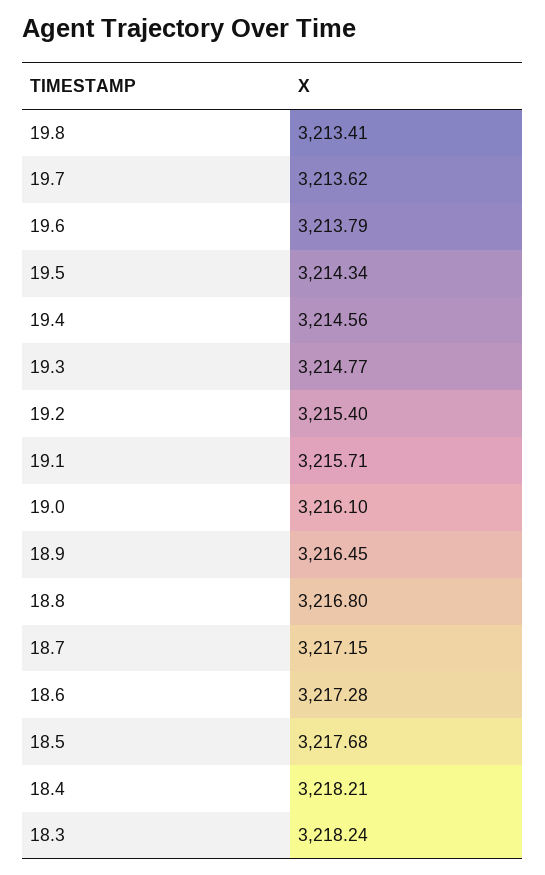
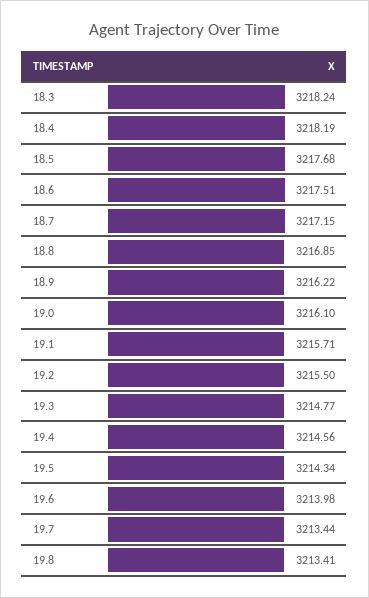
19.7: 3213.62 -> 3213.44
19.6: 3213.79 -> 3213.98
19.2: 3215.4 -> 3215.5
18.9: 3216.45 -> 3216.22
18.8: 3216.8 -> 3216.85
18.6: 3217.28 -> 3217.51
18.4: 3218.21 -> 3218.19

